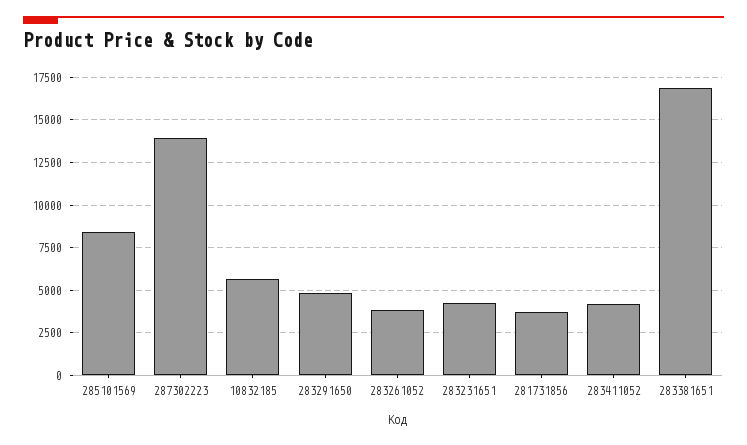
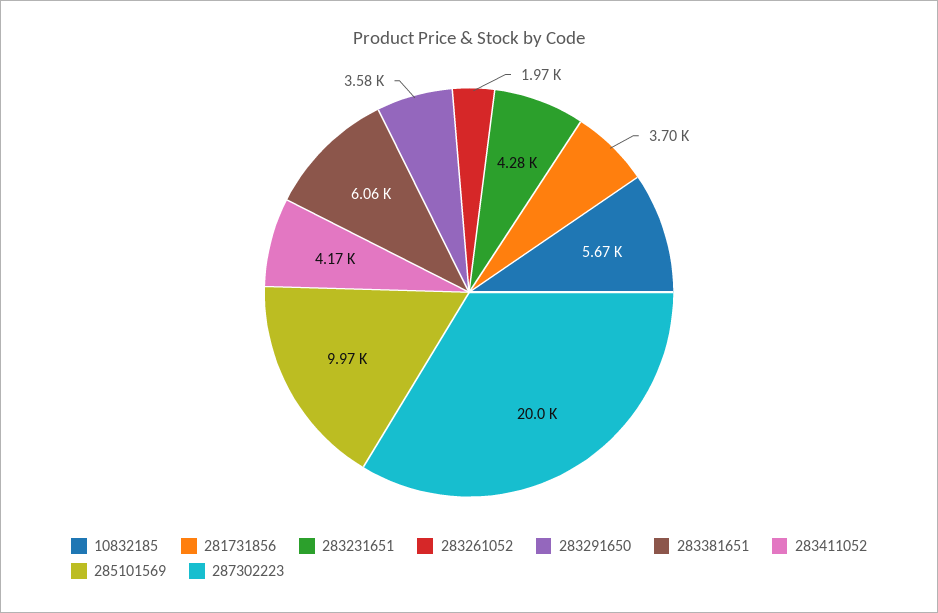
285101569: 8500 -> 9970
287302223: 14000 -> 20000
283291650: 5000 -> 3580
283261052: 4000 -> 1970
283381651: 17000 -> 6060

